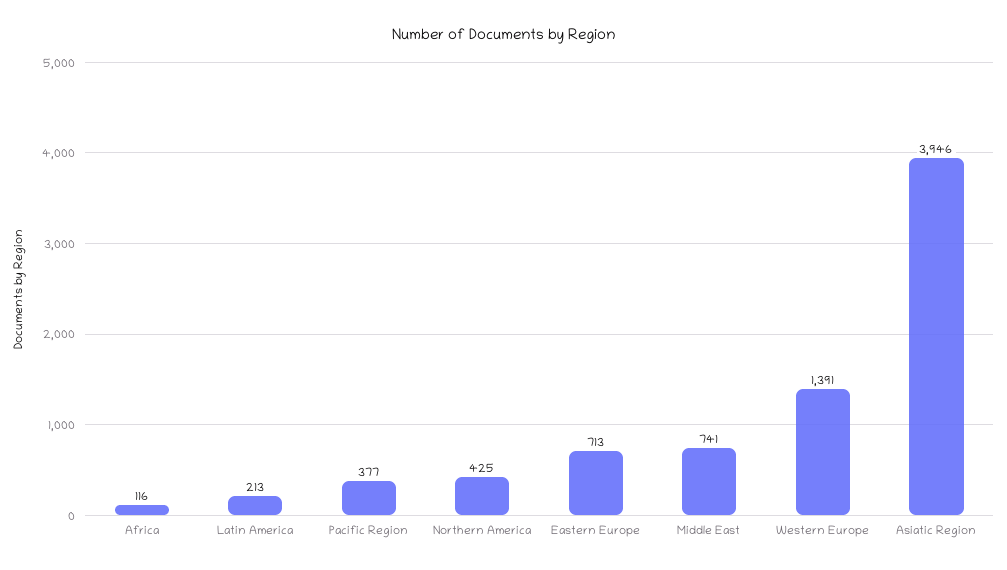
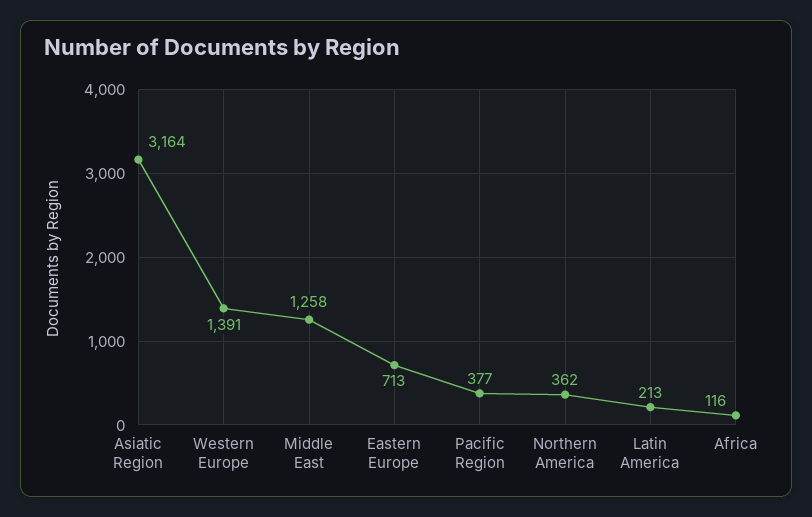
Northern America: 425 -> 362
Middle East: 741 -> 1258
Asiatic Region: 3946 -> 3164

